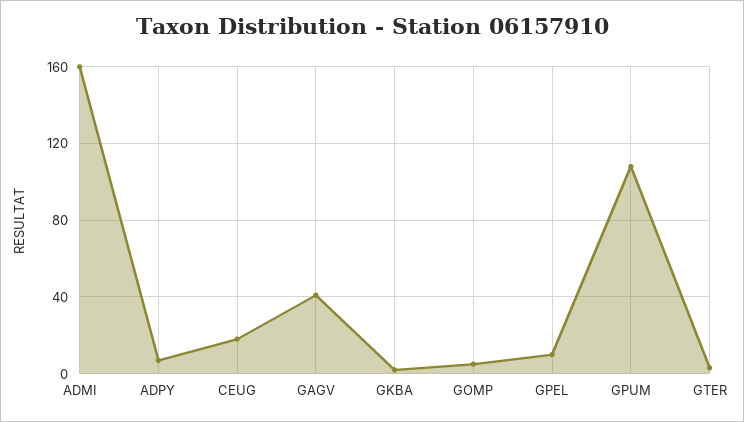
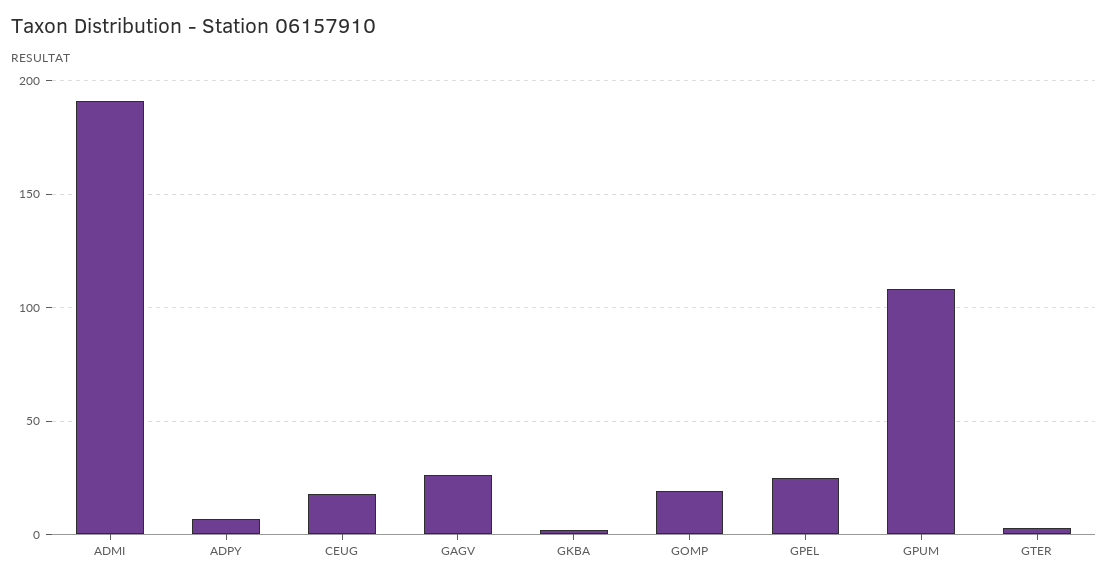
ADMI: 160 -> 190
GAGV: 40 -> 25
GOMP: 5 -> 20
GPEL: 10 -> 25

